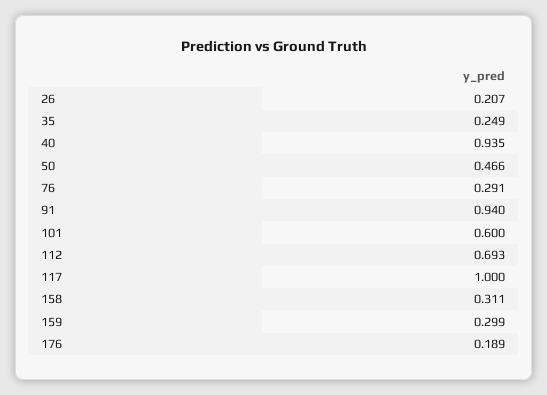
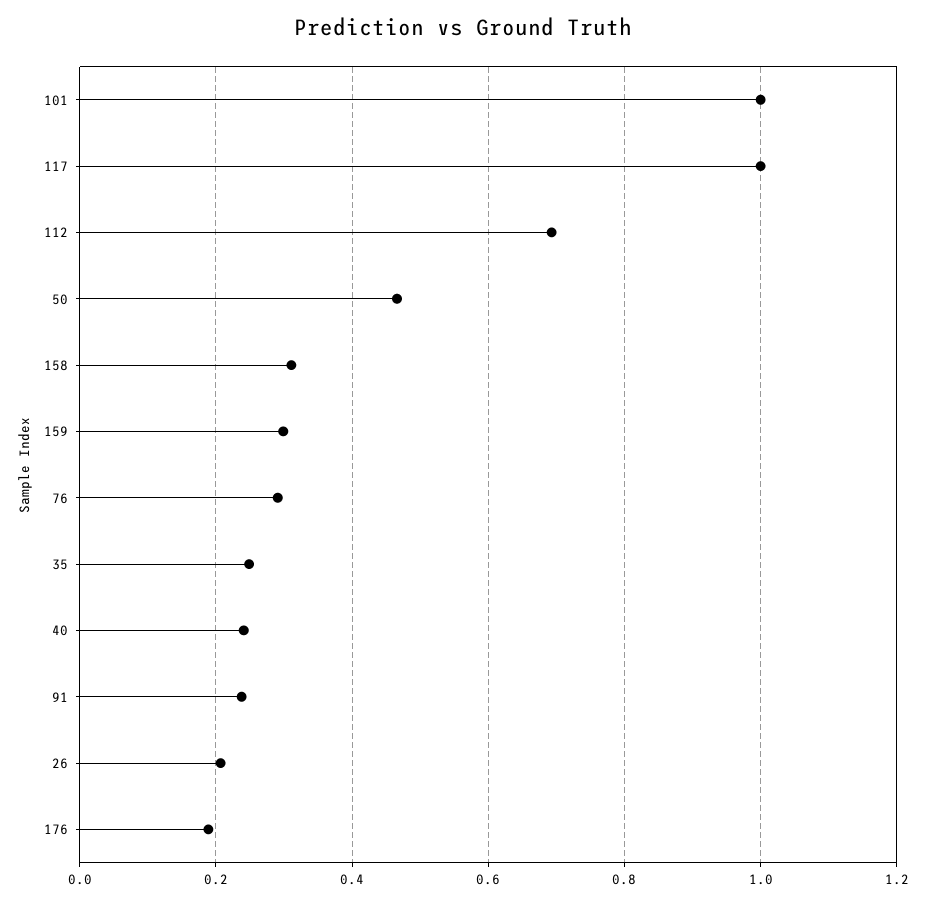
40: 0.935 -> 0.24
91: 0.94 -> 0.24
101: 0.6 -> 1

